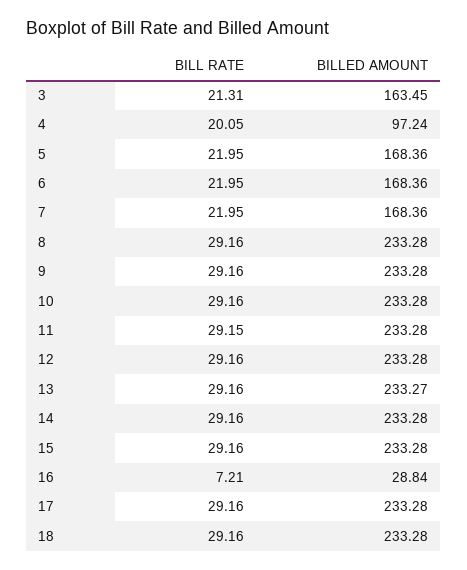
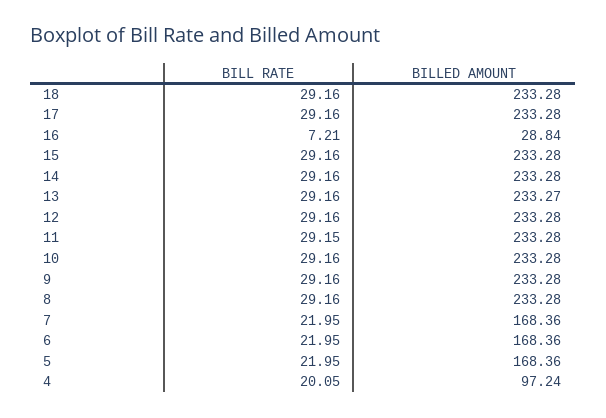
BILL RATE, 3: 21.31 -> none
BILLED AMOUNT, 3: 163.45 -> none

